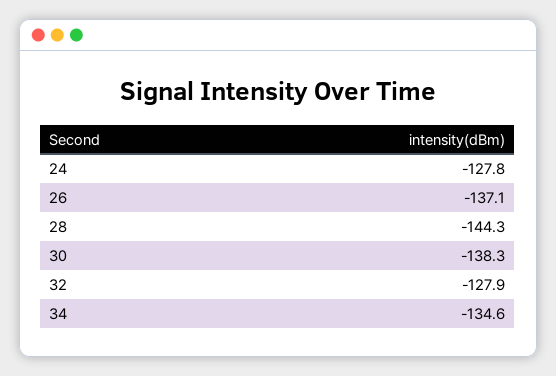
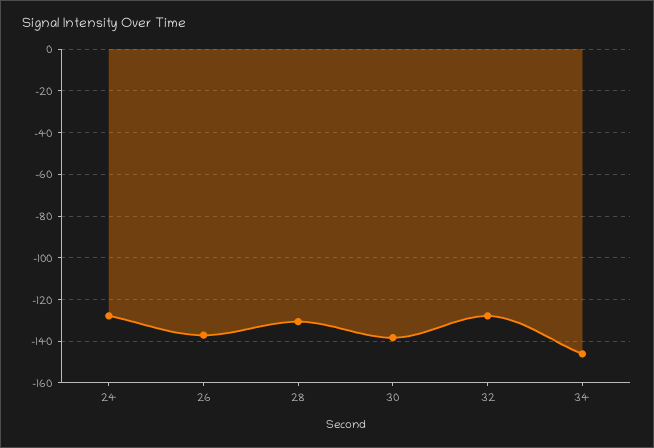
28: -144.3 -> -130
34: -134.6 -> -145

